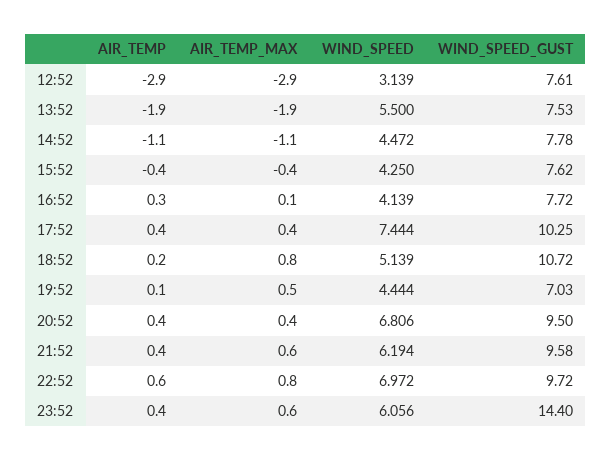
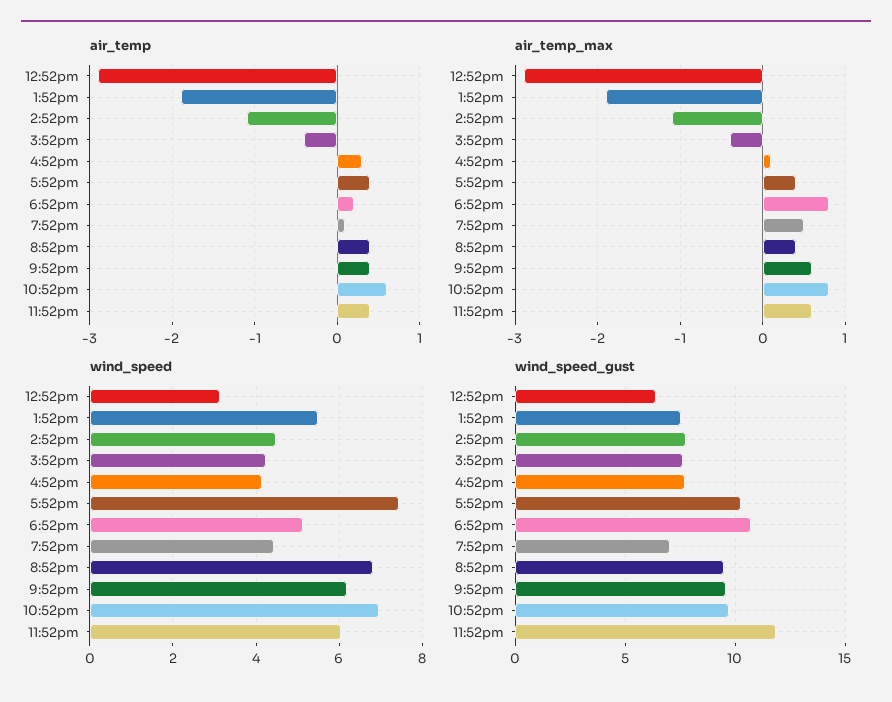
WIND_SPEED_GUST, 12:52: 7.61 -> 6.5
WIND_SPEED_GUST, 23:52: 14.4 -> 12

